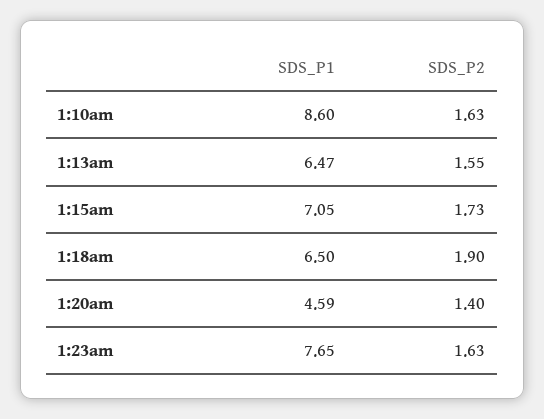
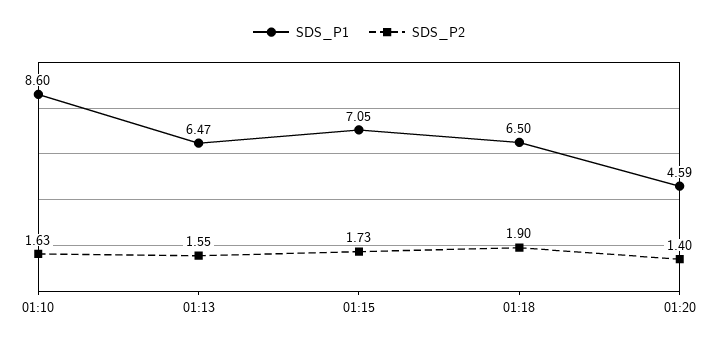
SDS_P1, 1:23am: 7.65 -> none
SDS_P2, 1:23am: 1.63 -> none

